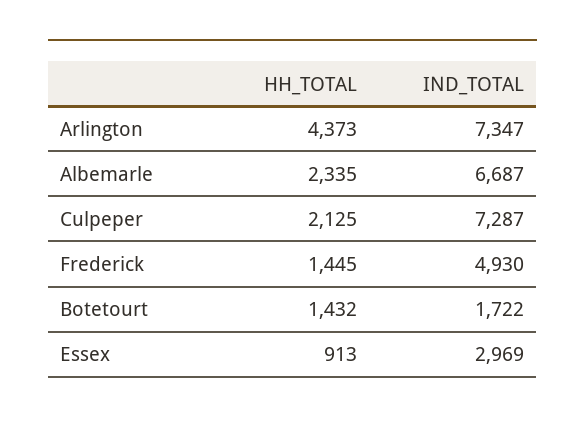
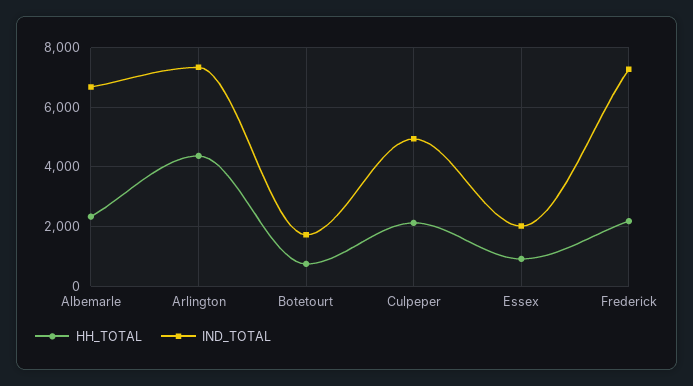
IND_TOTAL, Culpeper: 7287 -> 5000
HH_TOTAL, Frederick: 1445 -> 2250
IND_TOTAL, Frederick: 4930 -> 7250
HH_TOTAL, Botetourt: 1432 -> 750
IND_TOTAL, Essex: 2969 -> 2000

